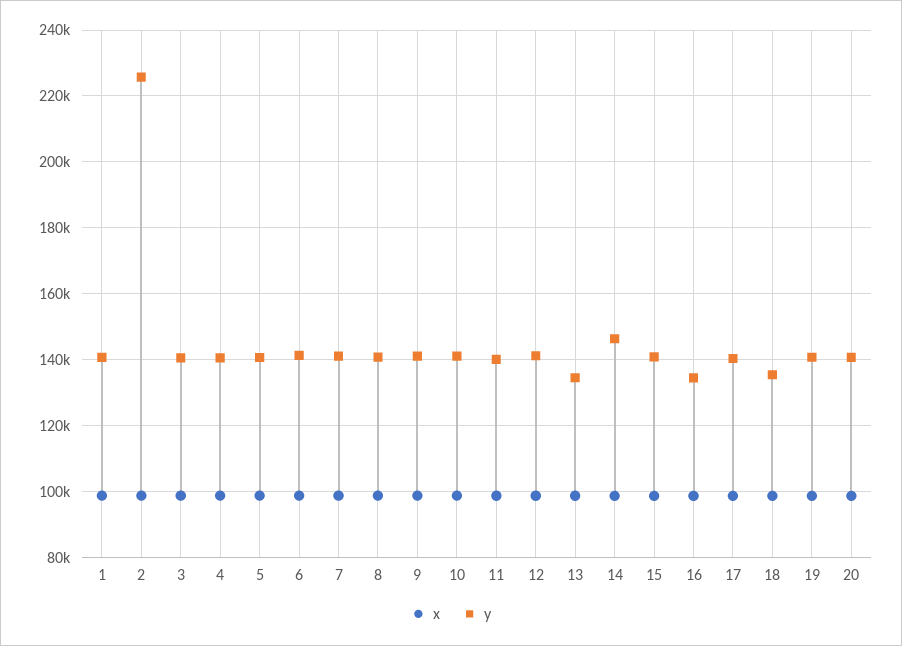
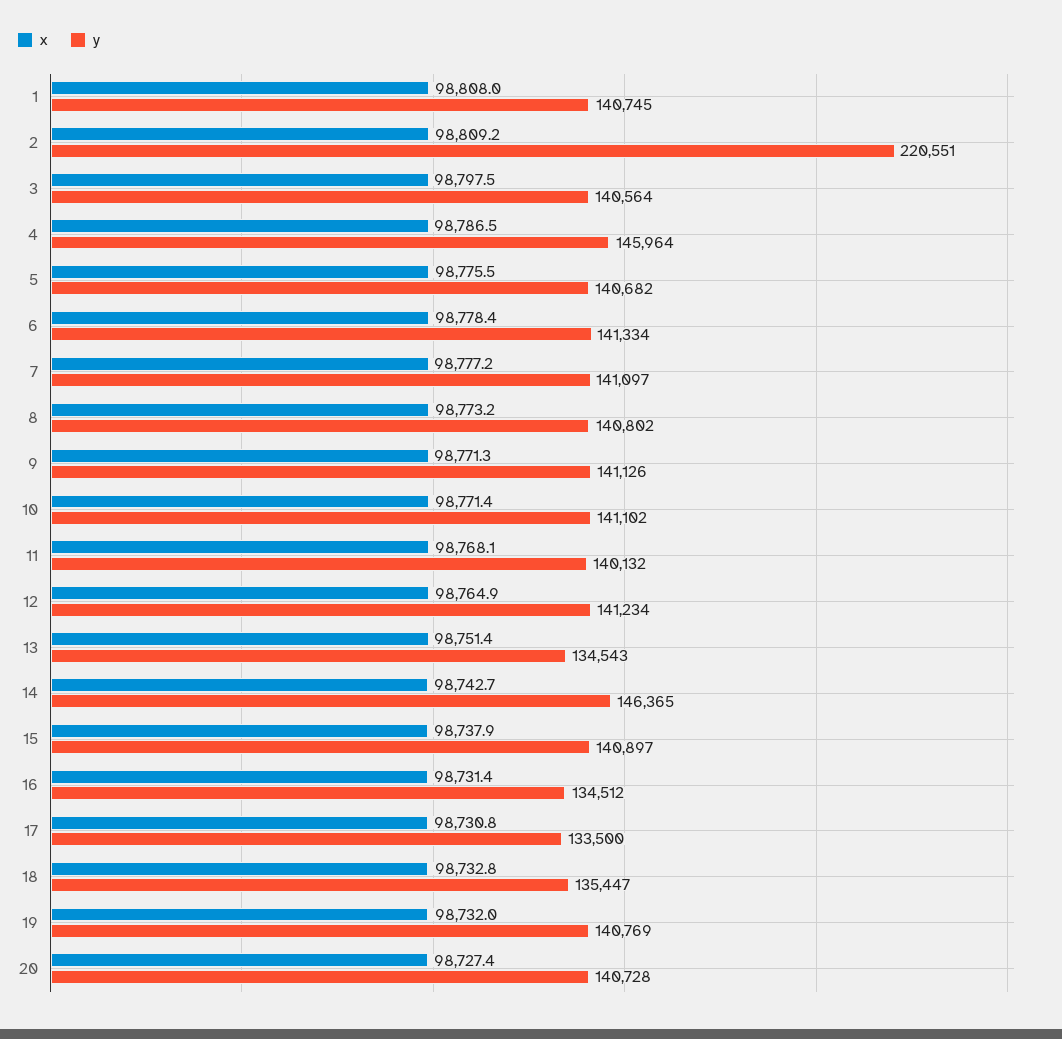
y, 2: 226000 -> 220551
y, 4: 140000 -> 145964
y, 17: 140000 -> 133500

